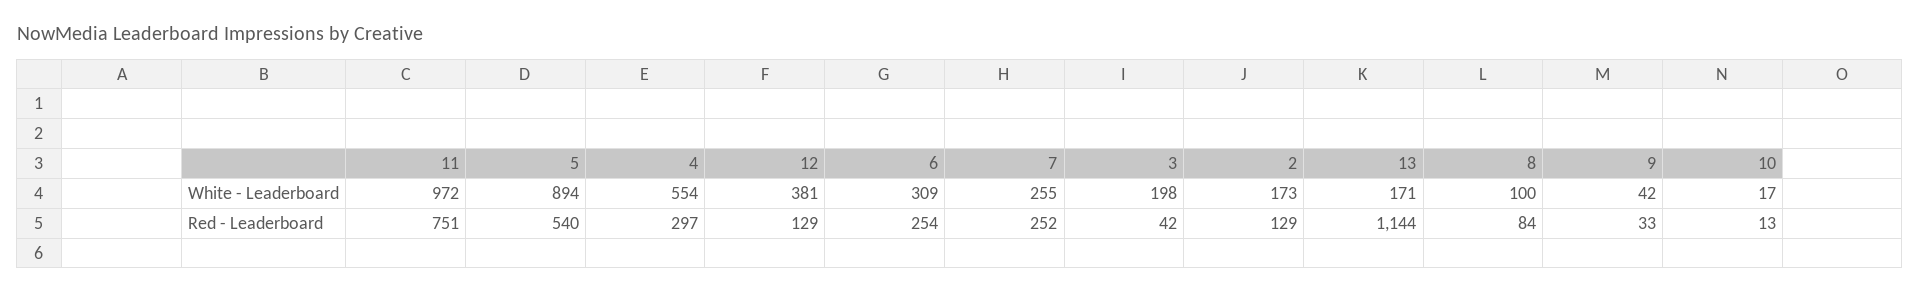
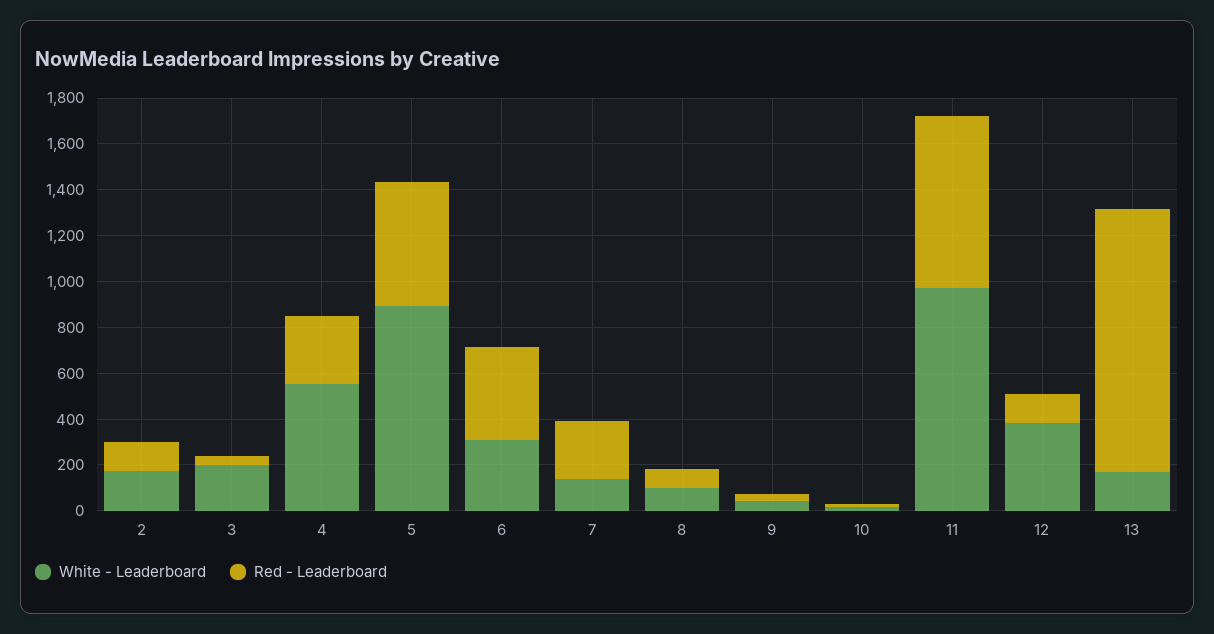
White - Leaderboard, 7: 255 -> 150
Red - Leaderboard, 6: 254 -> 400

